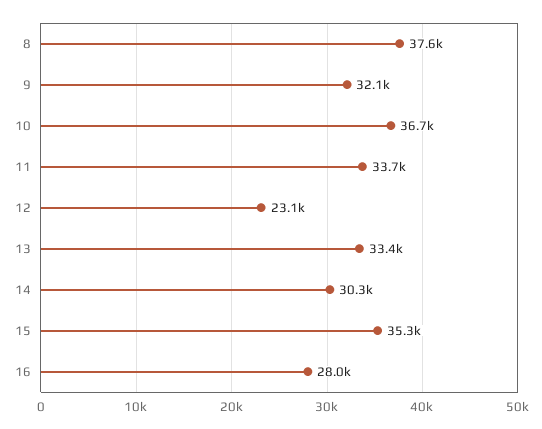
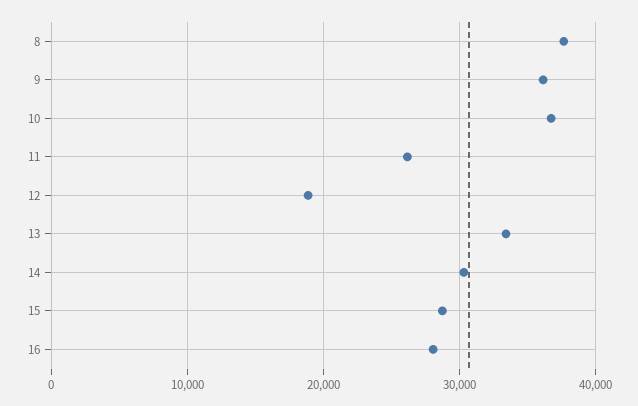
9: 32100 -> 36000
11: 33700 -> 26000
12: 23100 -> 19000
15: 35300 -> 29000

